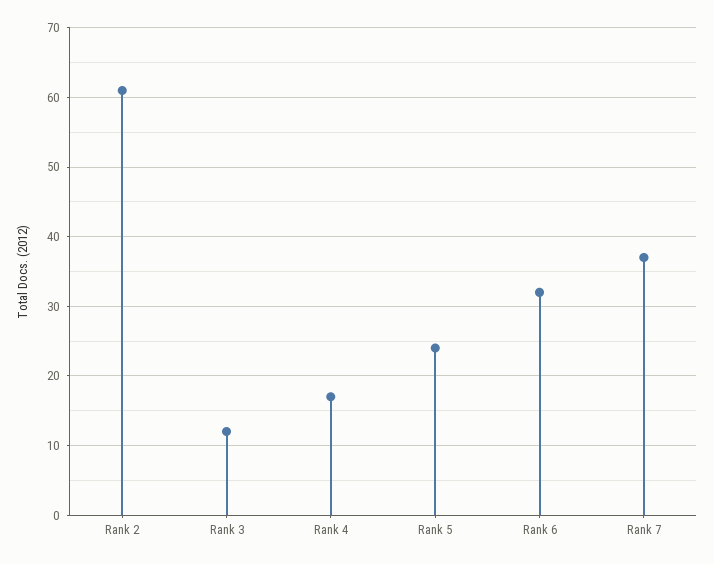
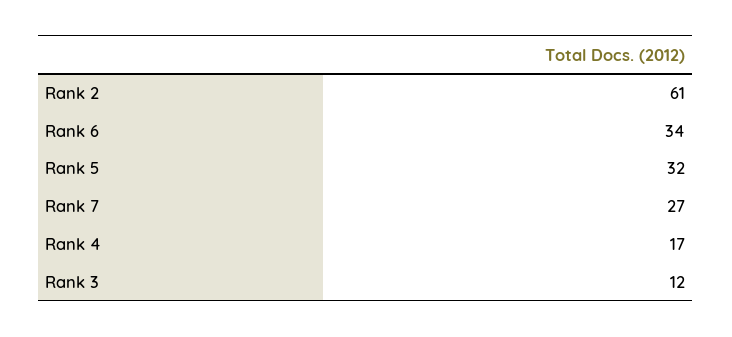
Rank 5: 24 -> 32
Rank 6: 32 -> 34
Rank 7: 37 -> 27

